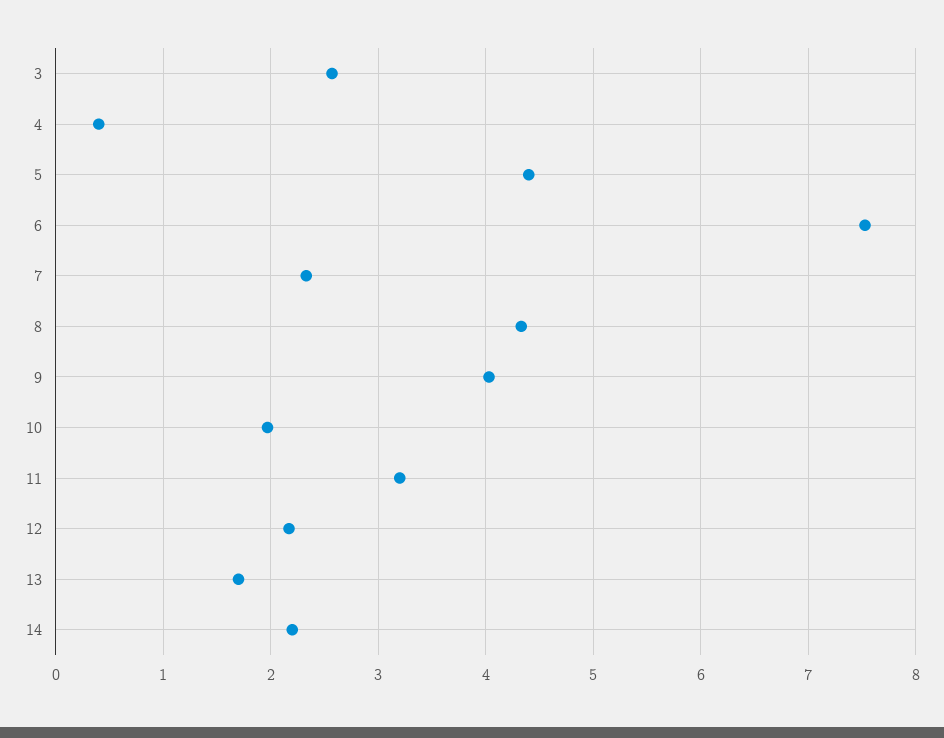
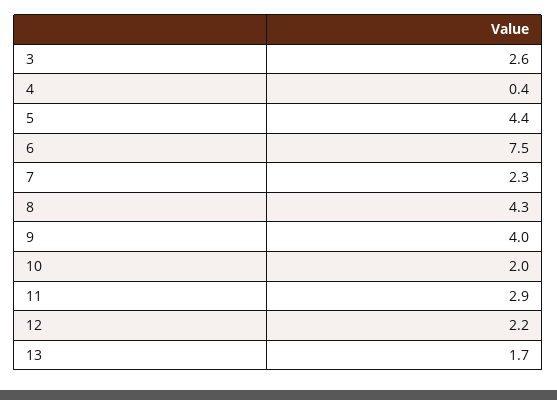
11: 3.2 -> 2.9
14: 2.2 -> none

